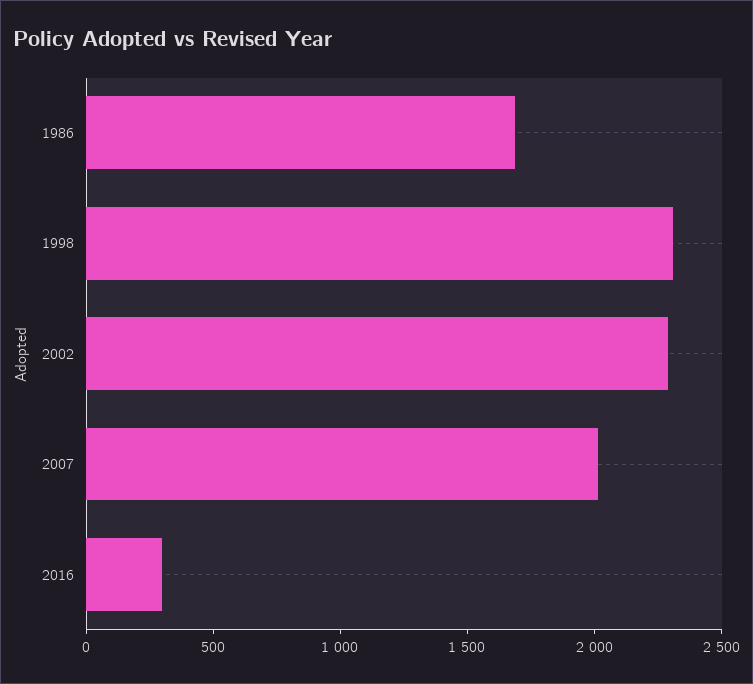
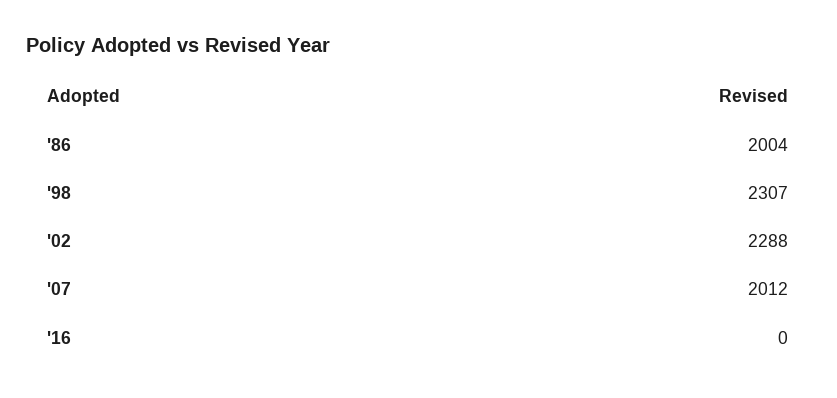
1986: 1700 -> 2004
2016: 300 -> 0

